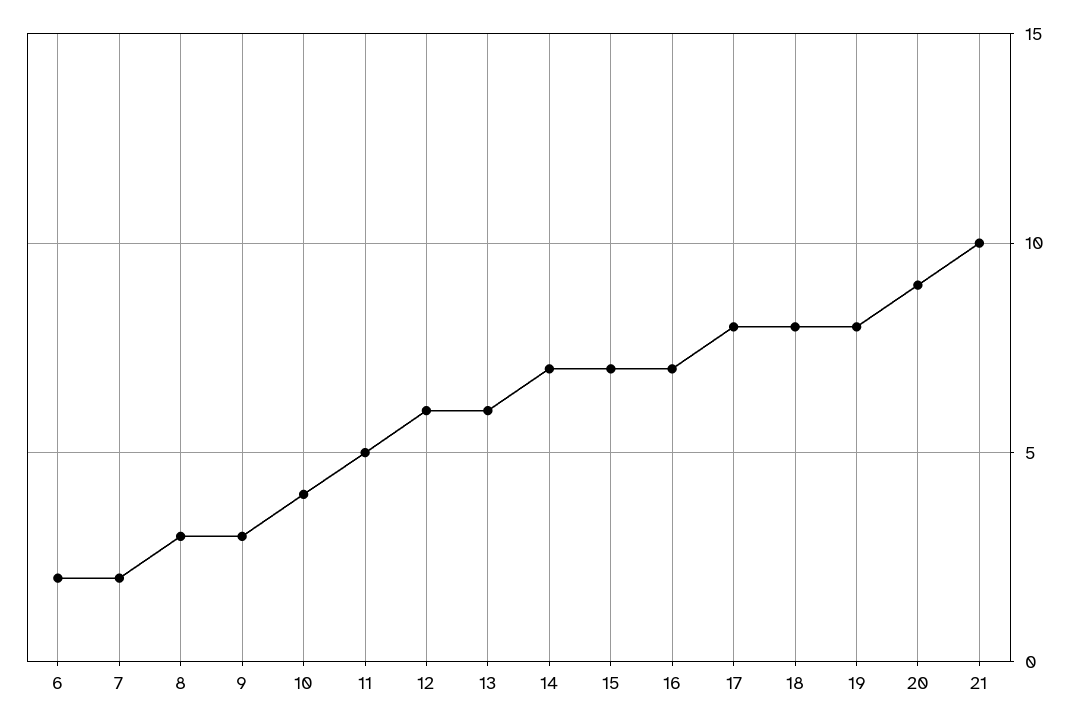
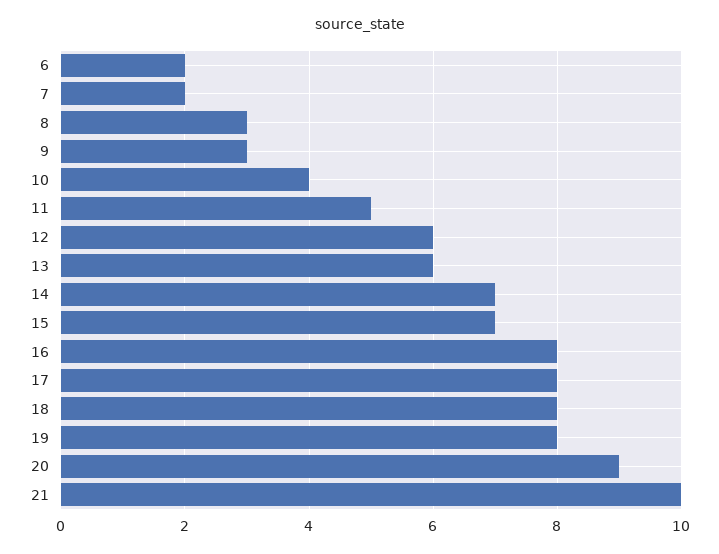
16: 7 -> 8

